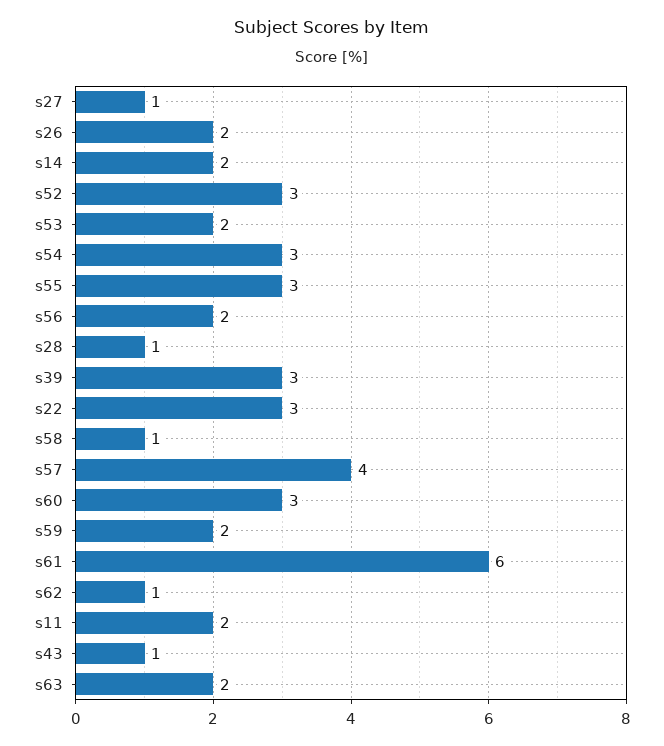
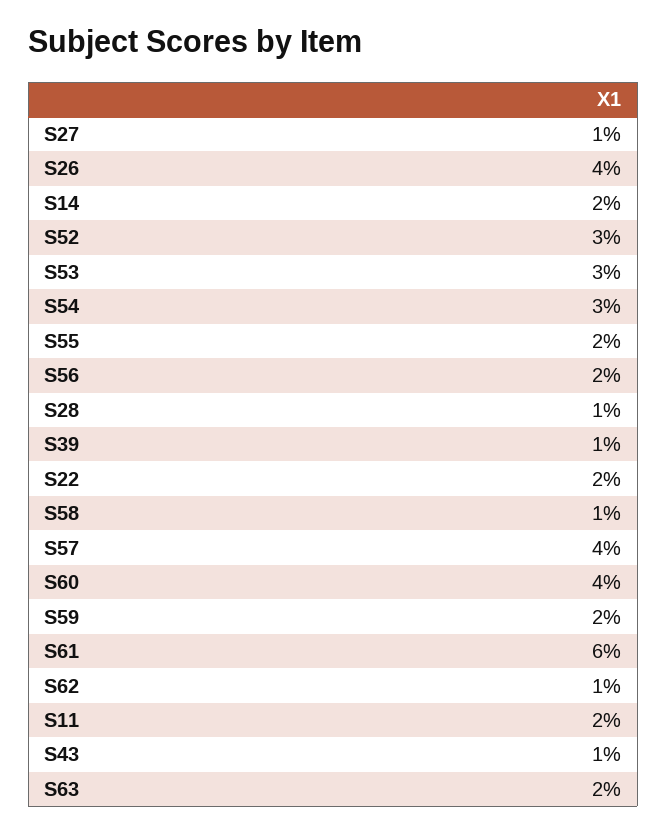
s26: 2 -> 4
s53: 2 -> 3
s55: 3 -> 2
s39: 3 -> 1
s22: 3 -> 2
s60: 3 -> 4

